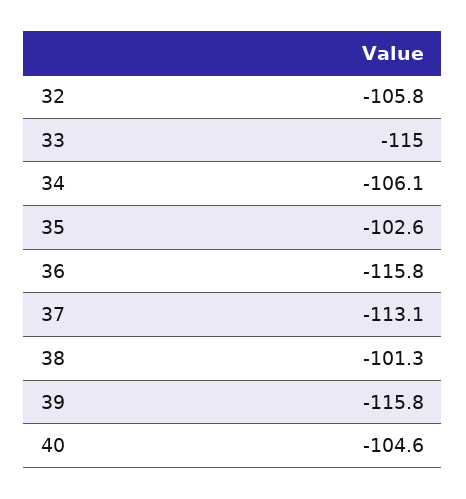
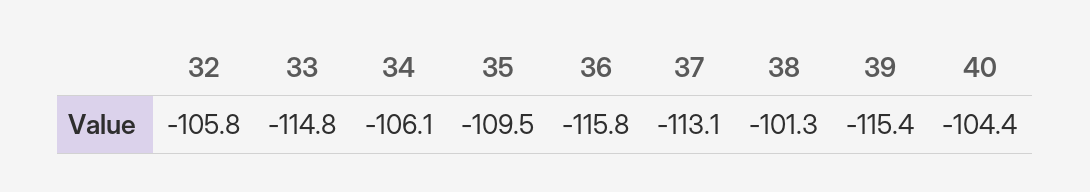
33: -115 -> -114.8
35: -102.6 -> -109.5
39: -115.8 -> -115.4
40: -104.6 -> -104.4

